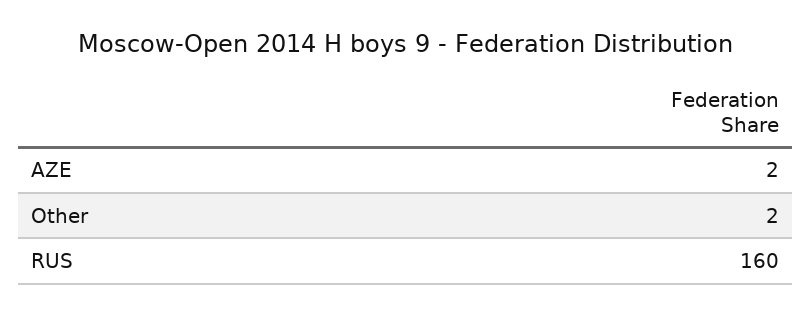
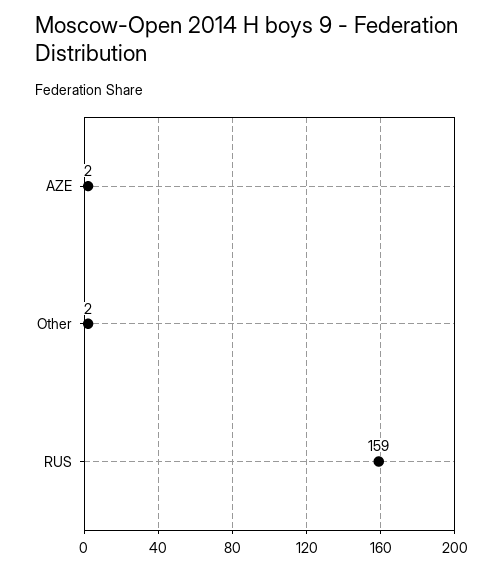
RUS: 160 -> 159

